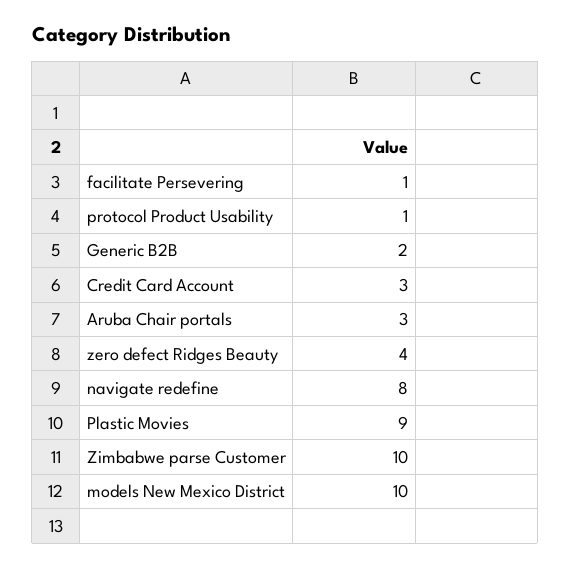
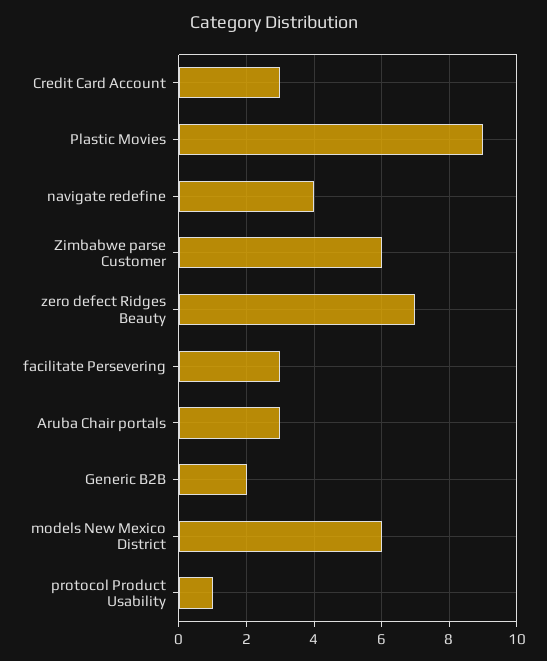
facilitate Persevering: 1 -> 3
zero defect Ridges Beauty: 4 -> 7
navigate redefine: 8 -> 4
Zimbabwe parse Customer: 10 -> 6
models New Mexico District: 10 -> 6

